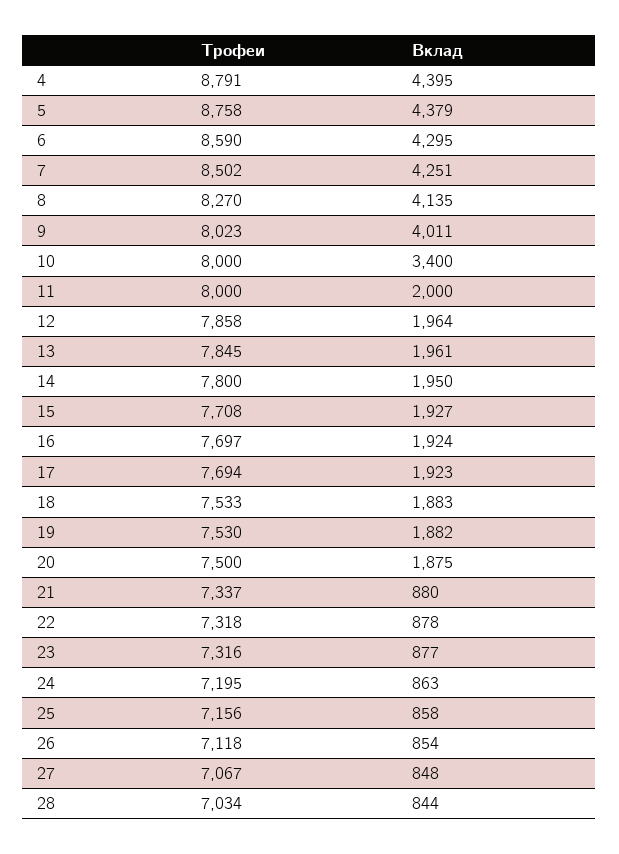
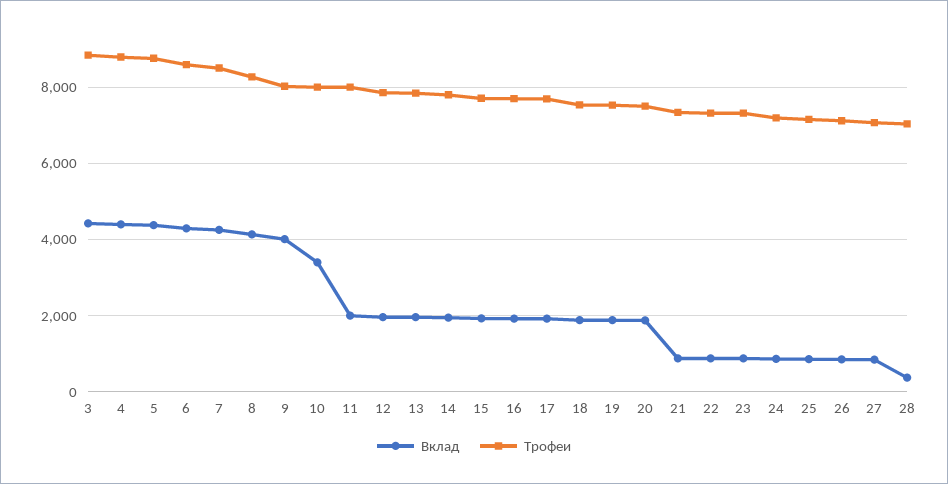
Вклад, 28: 844 -> 400
Вклад, 3: none -> 4400
Трофеи, 3: none -> 8800

